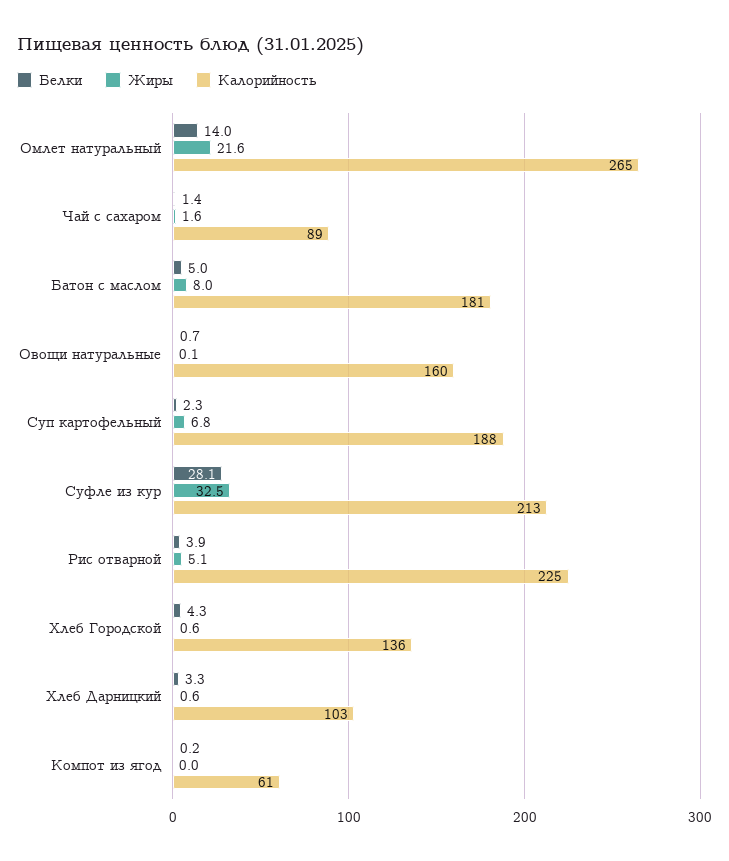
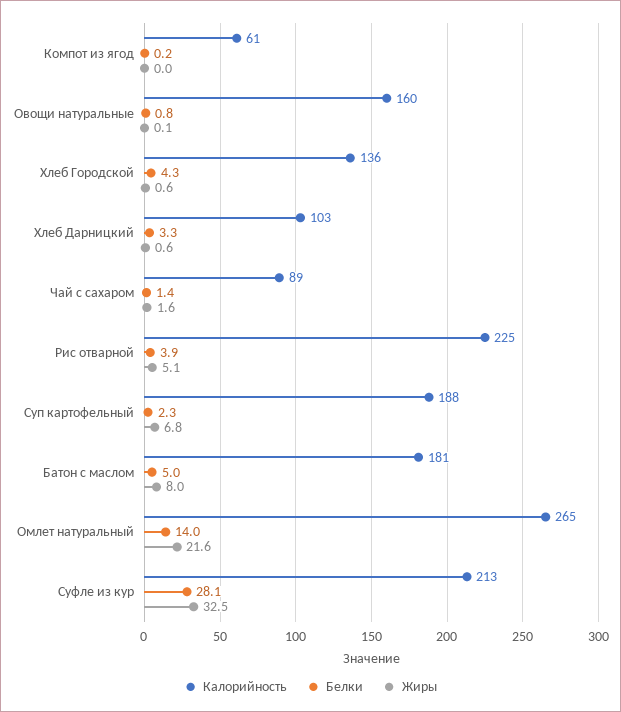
Белки, Овощи натуральные: 0.7 -> 0.8

